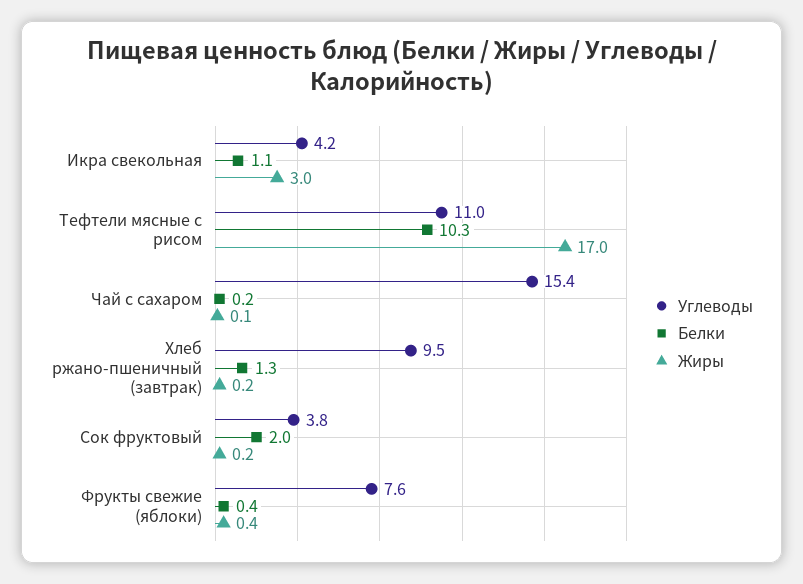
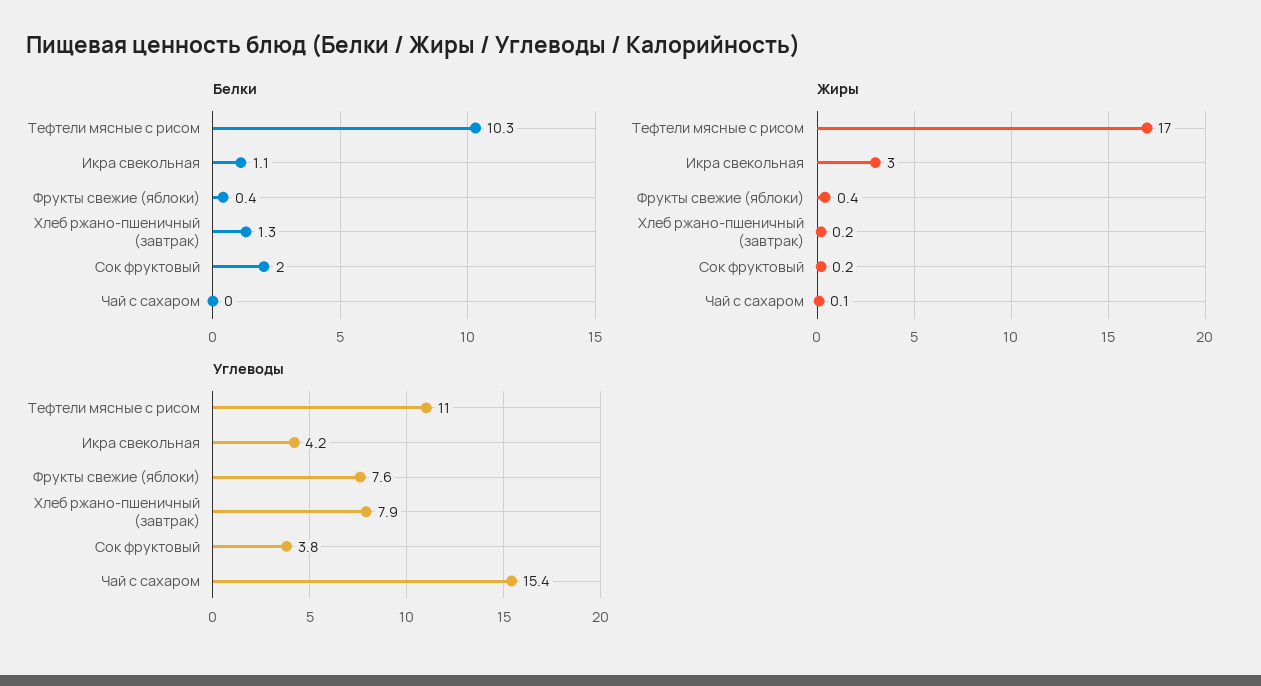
Белки, Чай с сахаром: 0.2 -> 0
Углеводы, Хлеб ржано-пшеничный (завтрак): 9.5 -> 7.9

